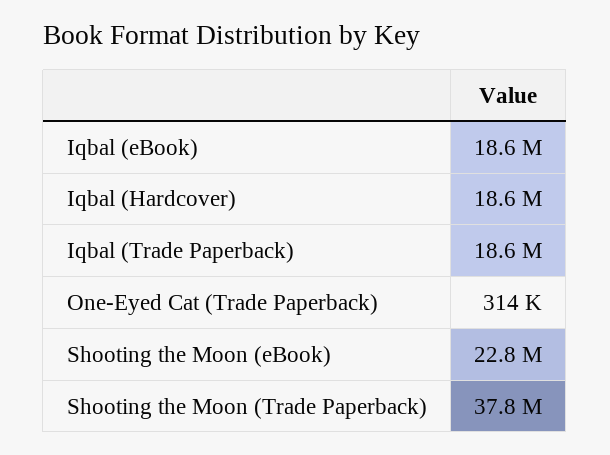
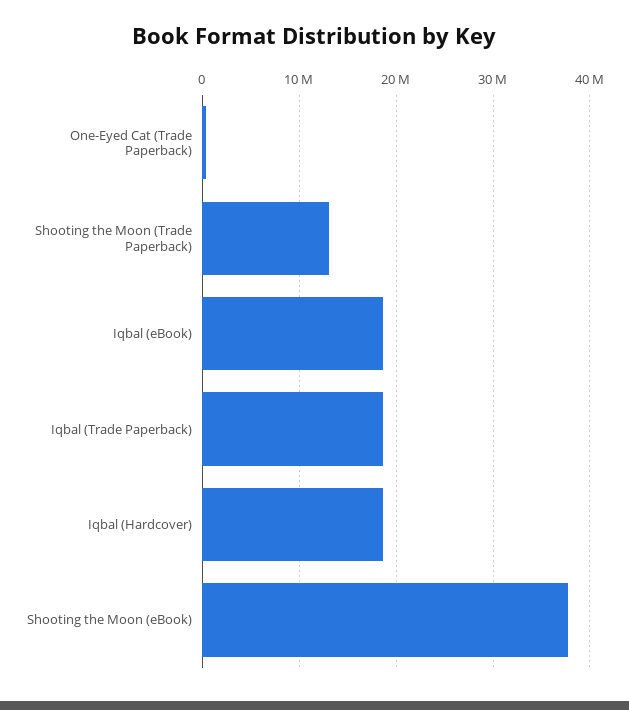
Shooting the Moon (eBook): 22800000 -> 38000000
Shooting the Moon (Trade Paperback): 37800000 -> 13000000

